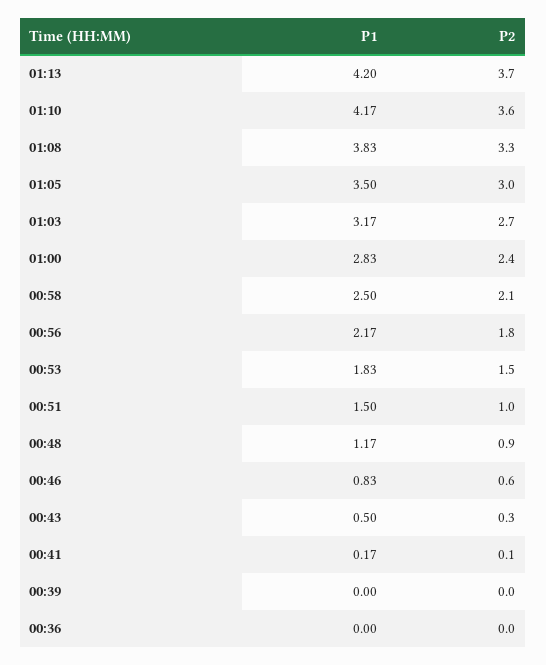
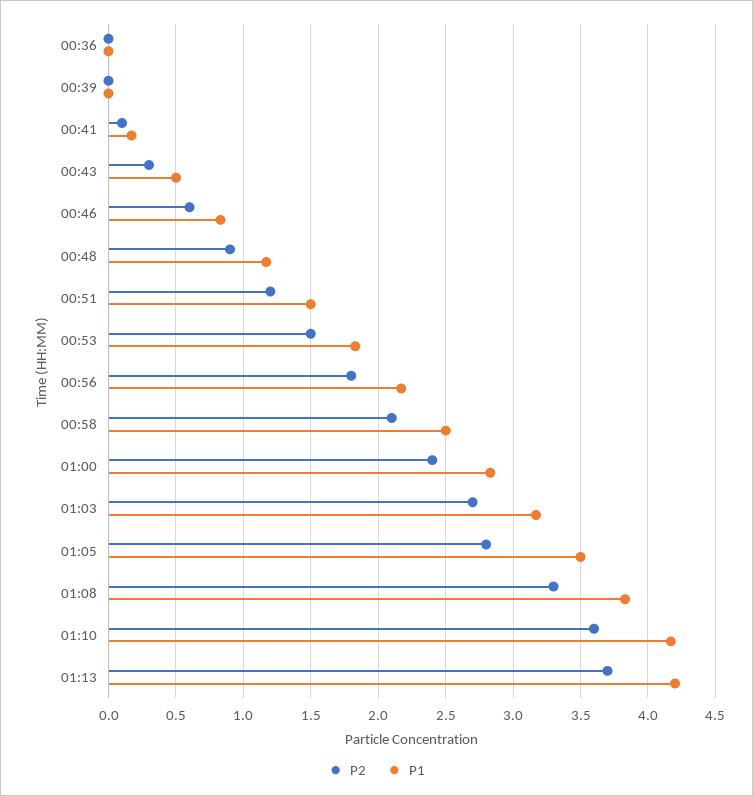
P2, 01:05: 3 -> 2.8
P2, 00:51: 1 -> 1.2

